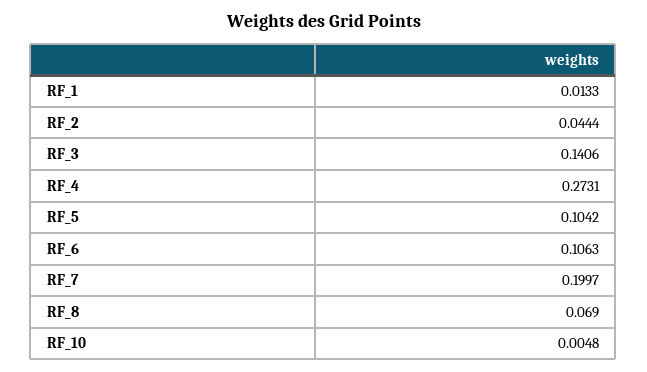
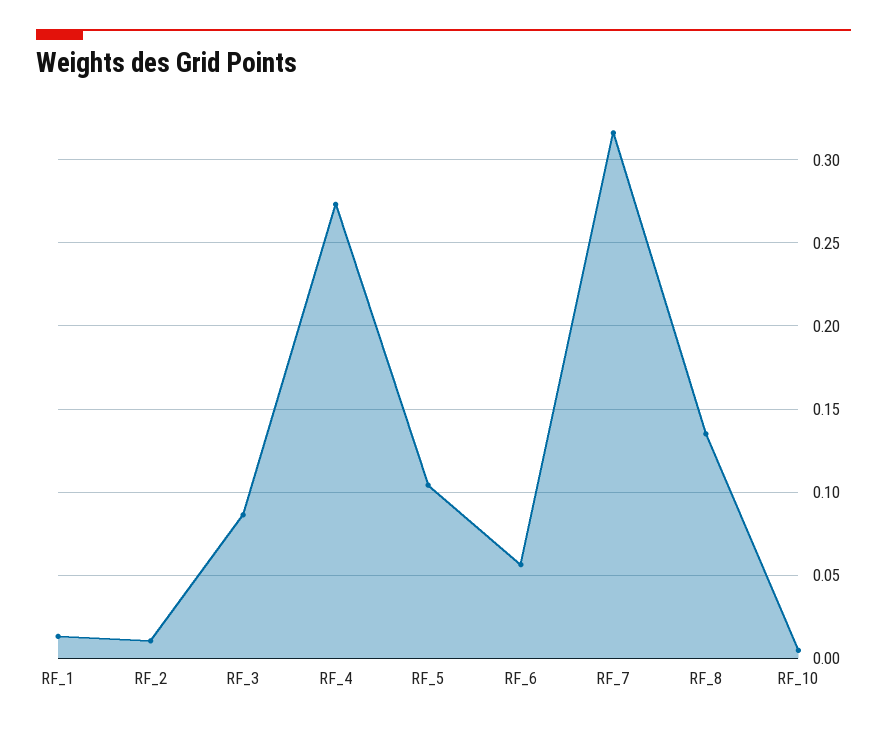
RF_2: 0.0444 -> 0.01
RF_3: 0.1406 -> 0.085
RF_6: 0.1063 -> 0.055
RF_7: 0.1997 -> 0.315
RF_8: 0.069 -> 0.135

